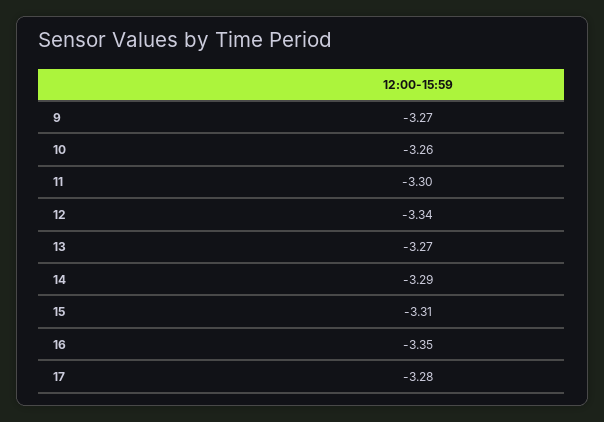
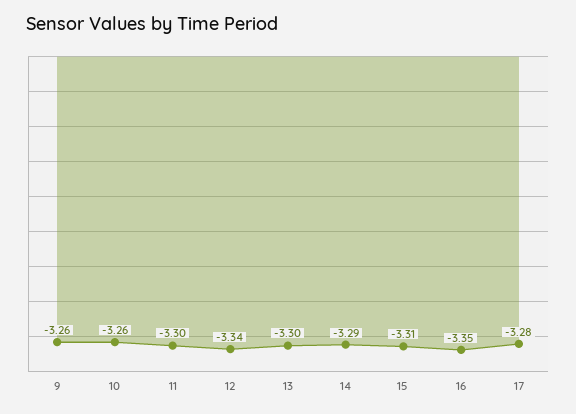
9: -3.27 -> -3.26
13: -3.27 -> -3.3

